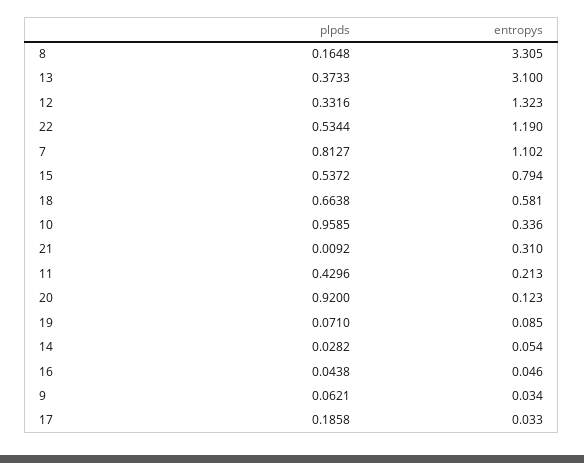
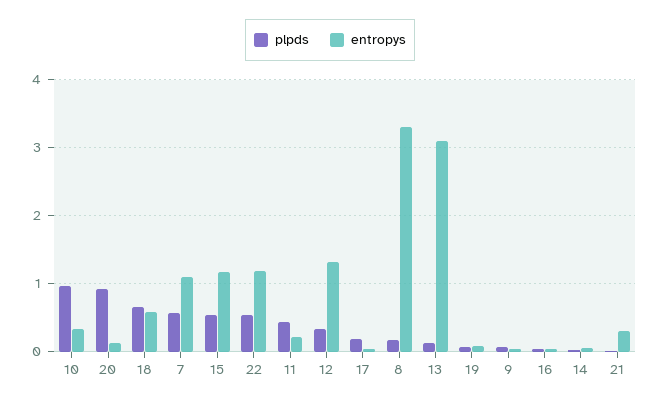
plpds, 13: 0.3733 -> 0.1
plpds, 7: 0.8127 -> 0.6
entropys, 15: 0.794 -> 1.2

